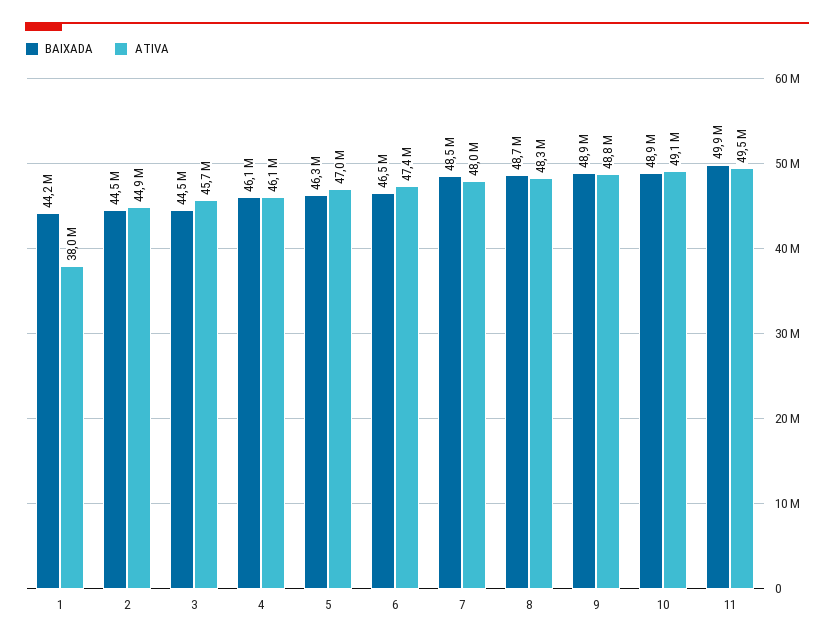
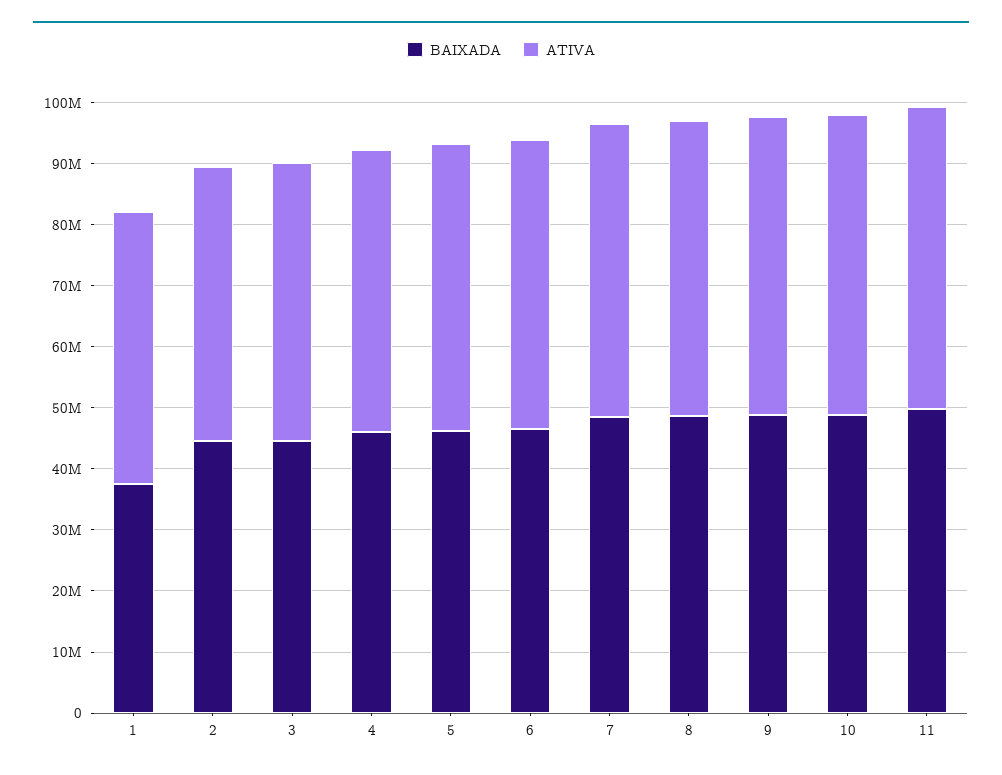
BAIXADA, 1: 44200000 -> 38000000
ATIVA, 1: 38000000 -> 44000000

